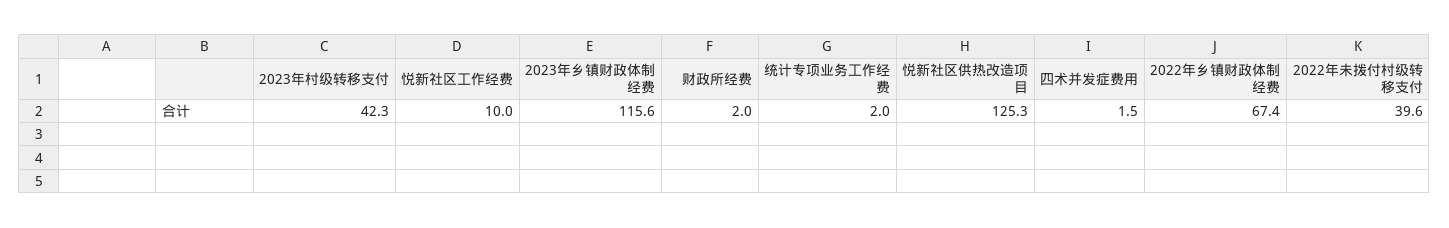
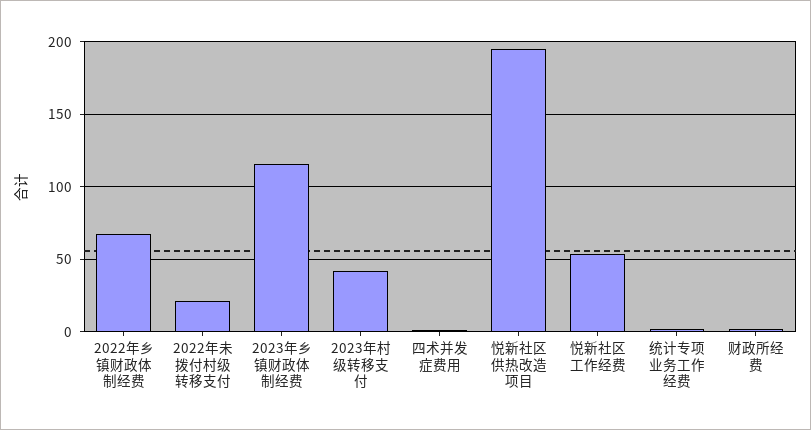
悦新社区工作经费: 10 -> 55
悦新社区供热改造项目: 125.3 -> 195
2022年未拨付村级转移支付: 39.6 -> 20

